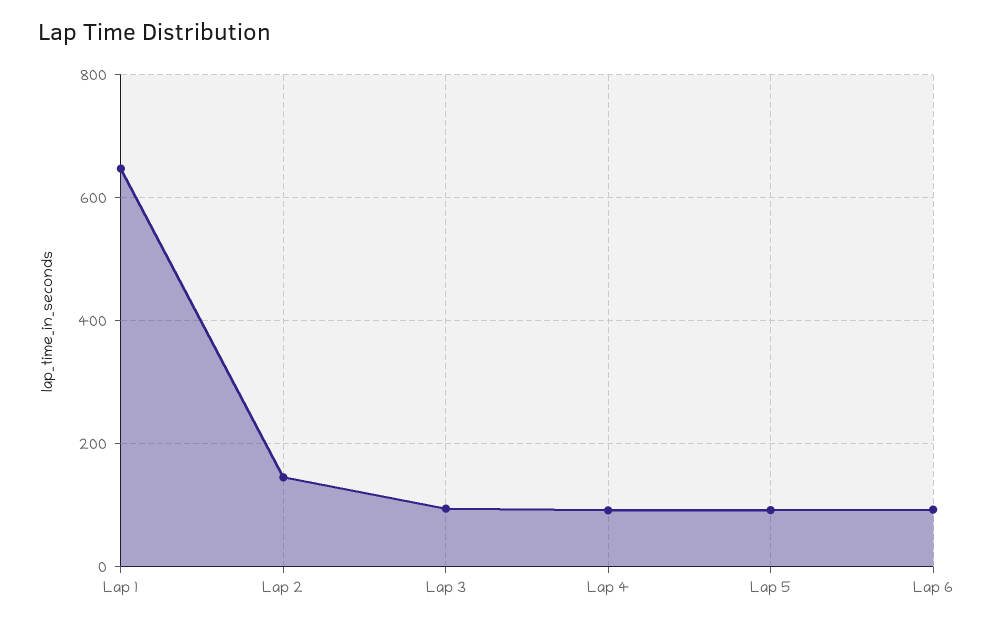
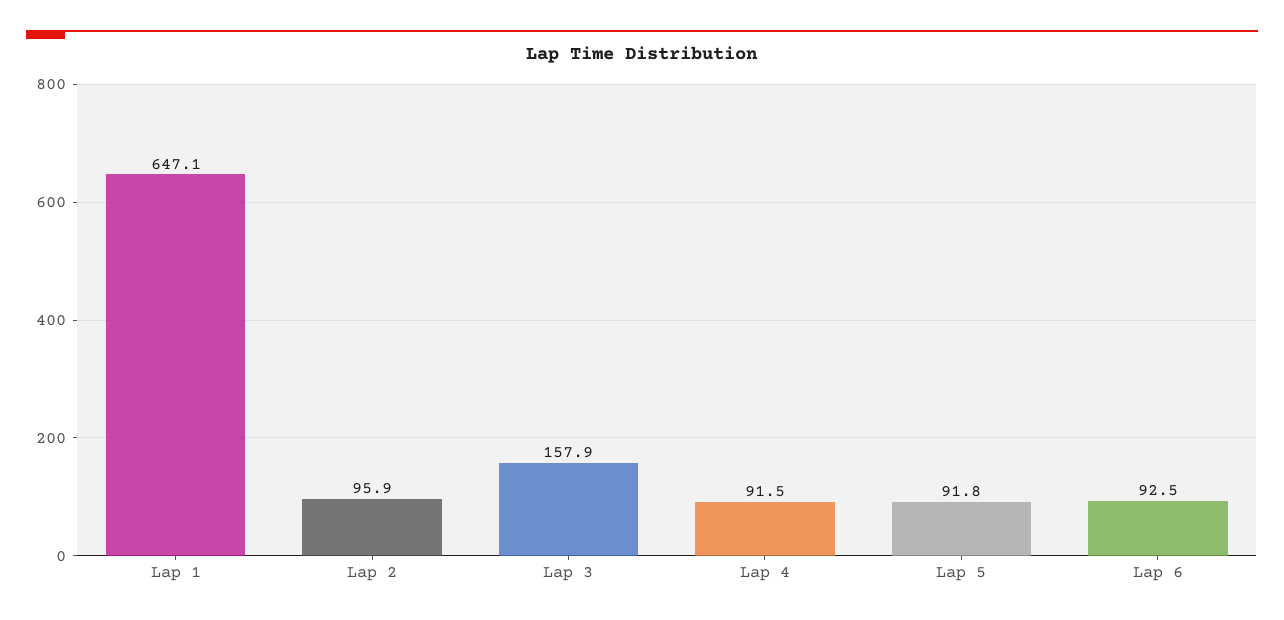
Lap 2: 140 -> 95.9
Lap 3: 100 -> 157.9

